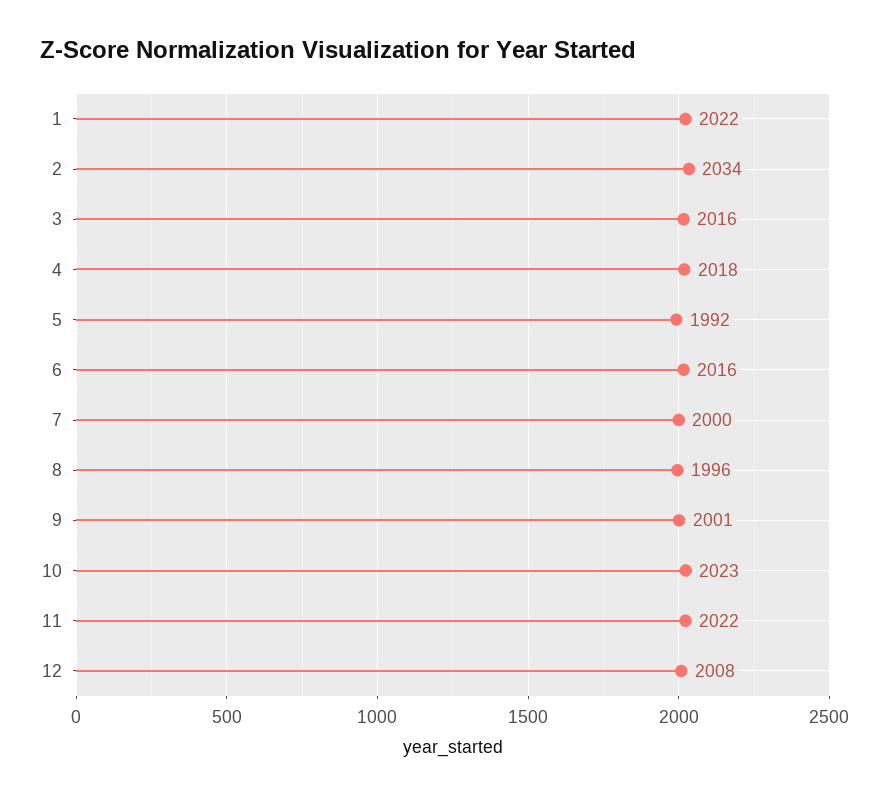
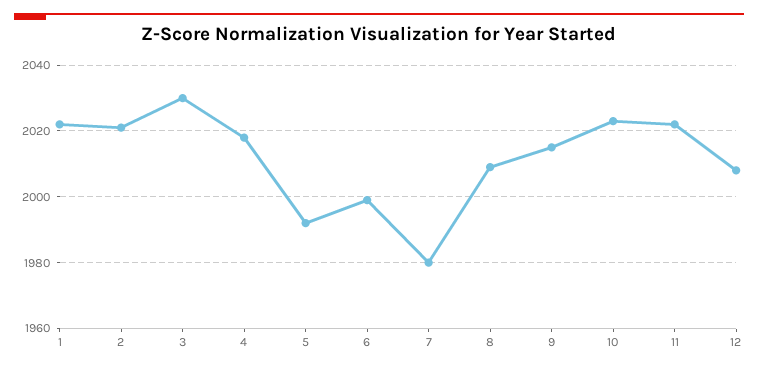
2: 2034 -> 2020
3: 2016 -> 2030
6: 2016 -> 2000
7: 2000 -> 1980
8: 1996 -> 2010
9: 2001 -> 2015

